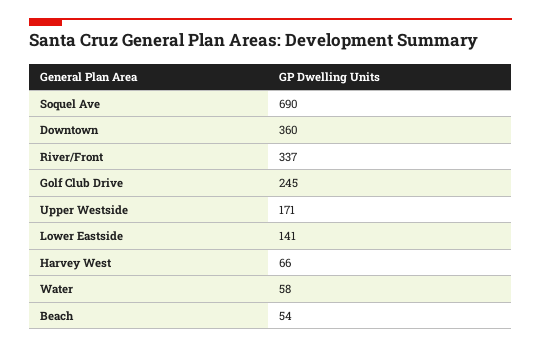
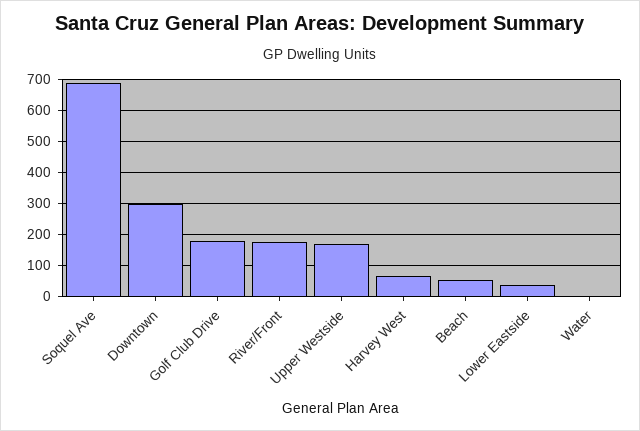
Downtown: 360 -> 300
River/Front: 337 -> 180
Golf Club Drive: 245 -> 180
Lower Eastside: 141 -> 40
Water: 58 -> 0

